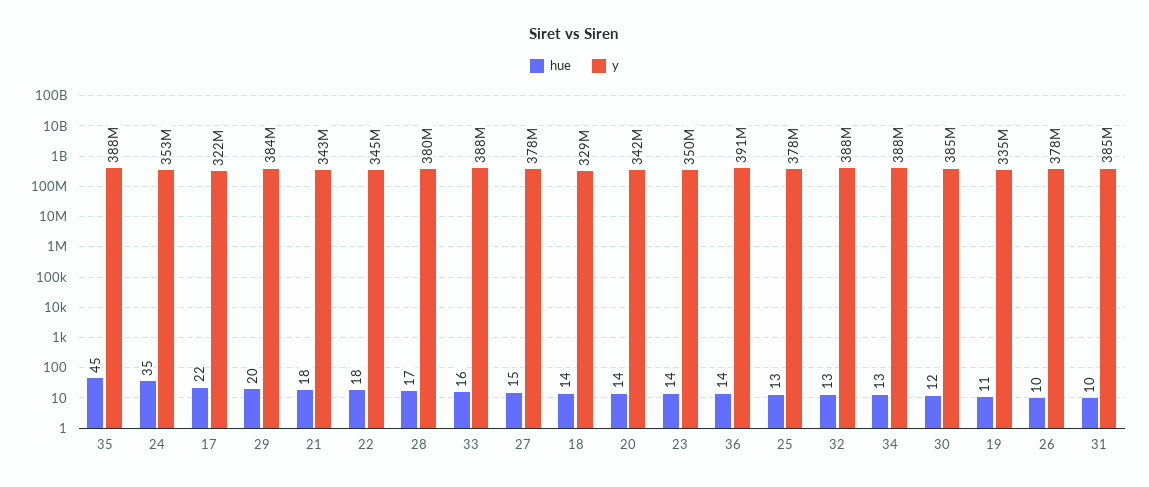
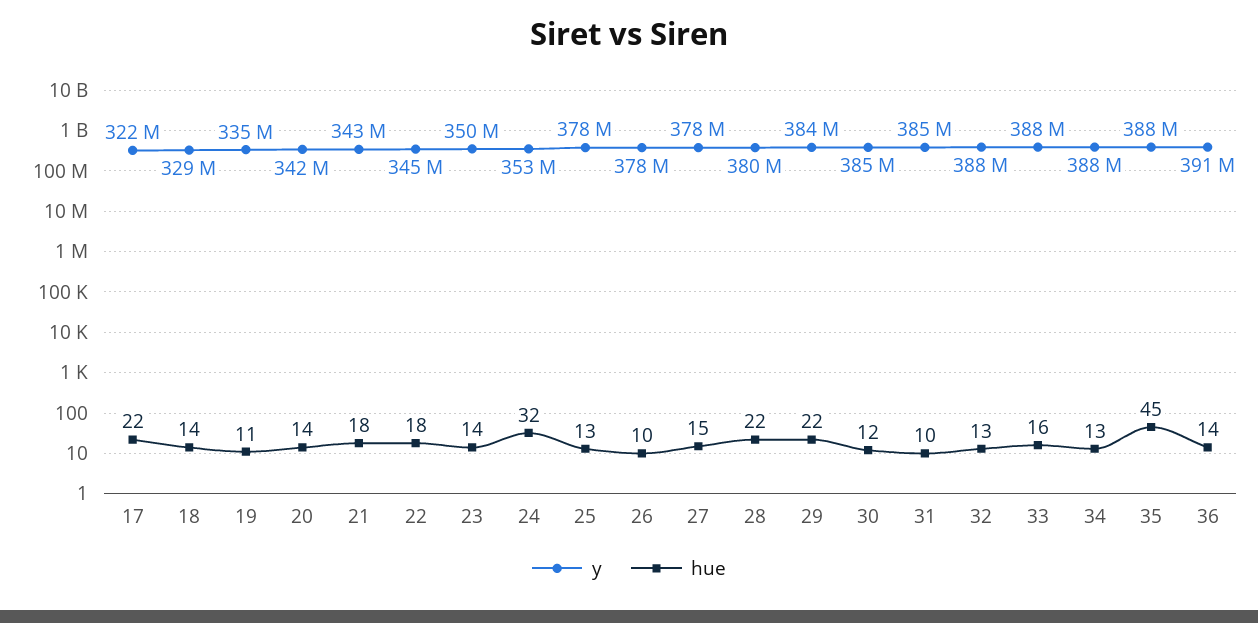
hue, 24: 35 -> 32
hue, 29: 20 -> 22
hue, 28: 17 -> 22

